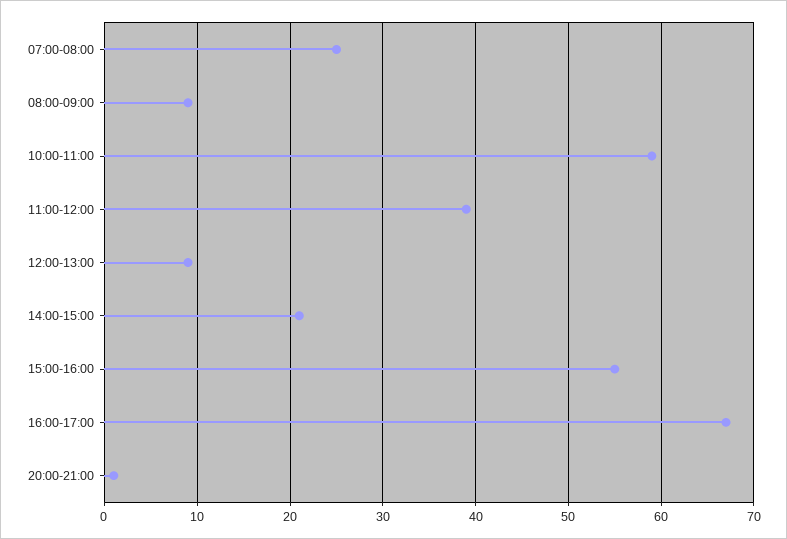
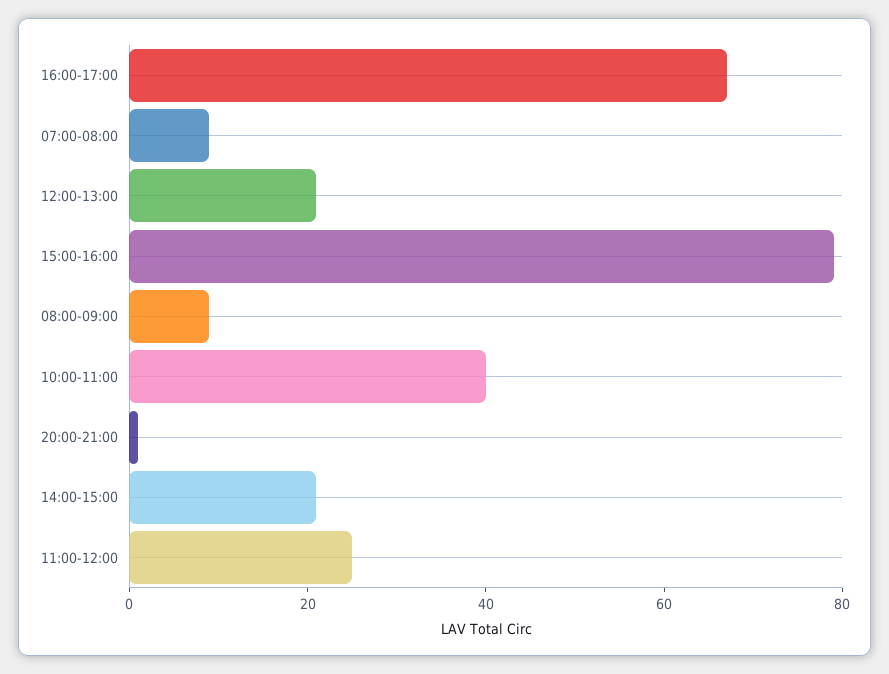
07:00-08:00: 25 -> 10
10:00-11:00: 59 -> 40
11:00-12:00: 39 -> 25
12:00-13:00: 9 -> 20
15:00-16:00: 55 -> 80

